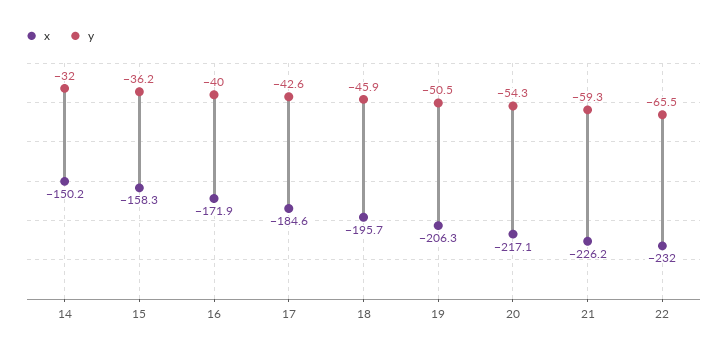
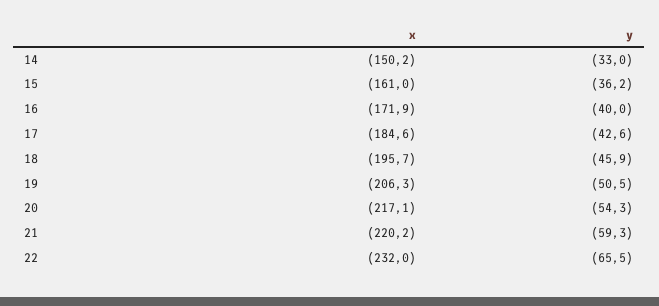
y, 14: -32 -> -33
x, 15: -158.3 -> -161
x, 21: -226.2 -> -220.2

